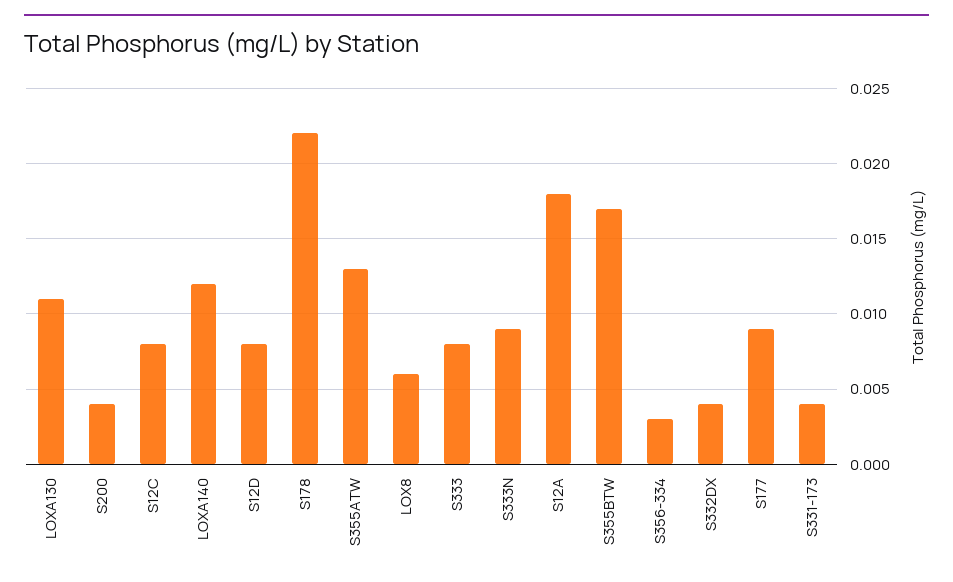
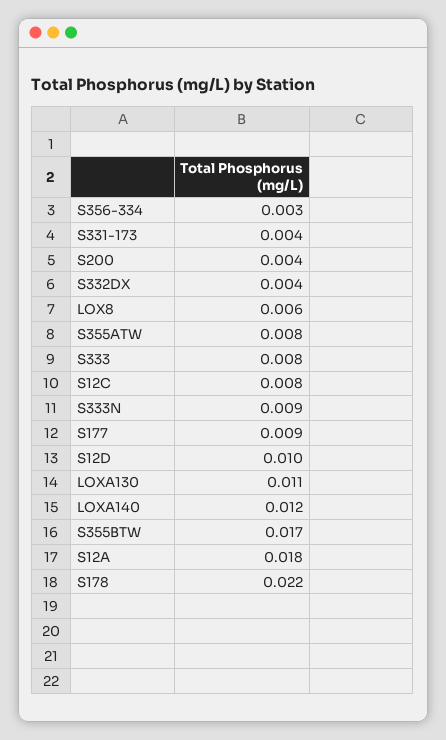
S12D: 0.008 -> 0.01
S355ATW: 0.013 -> 0.008

